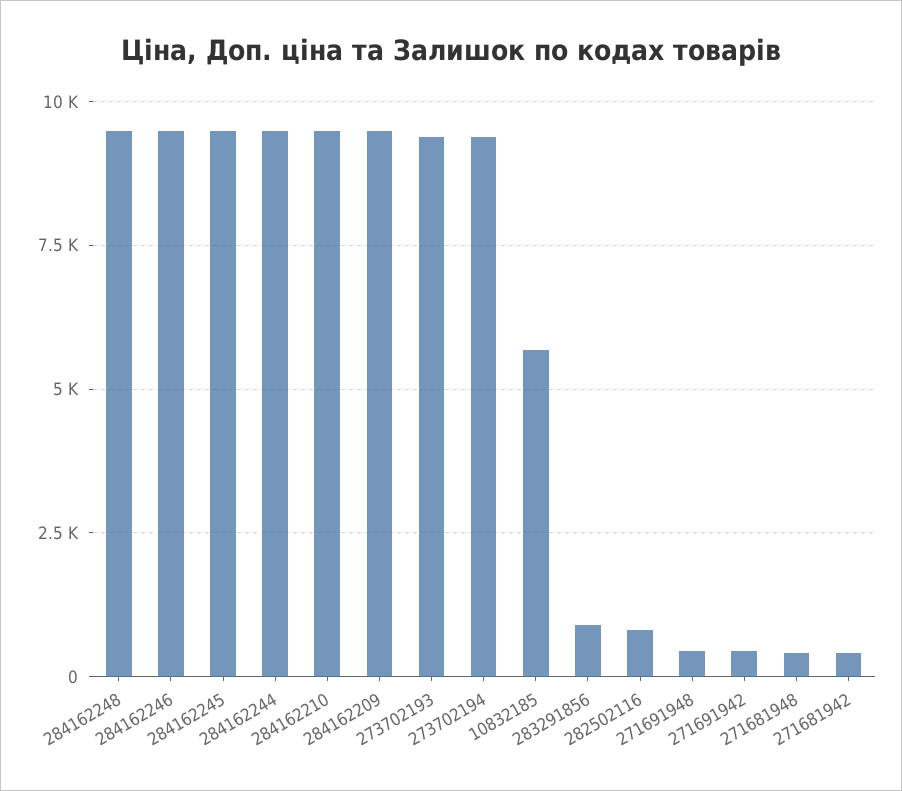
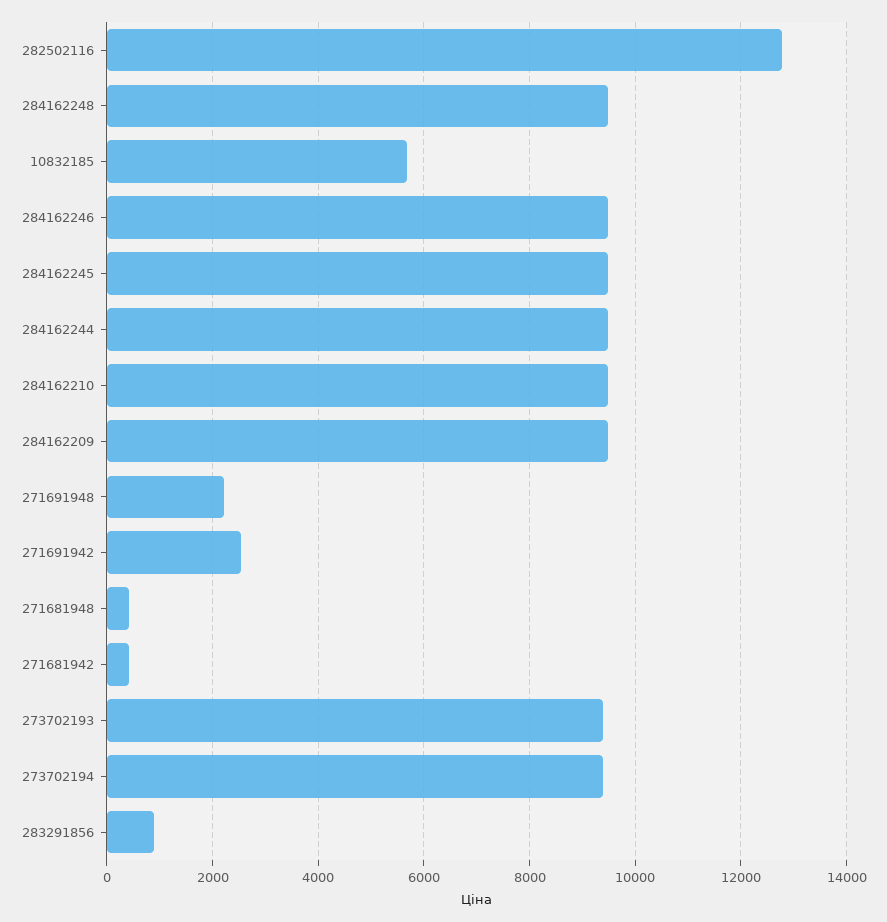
282502116: 750 -> 12800
271691948: 500 -> 2200
271691942: 500 -> 2600

